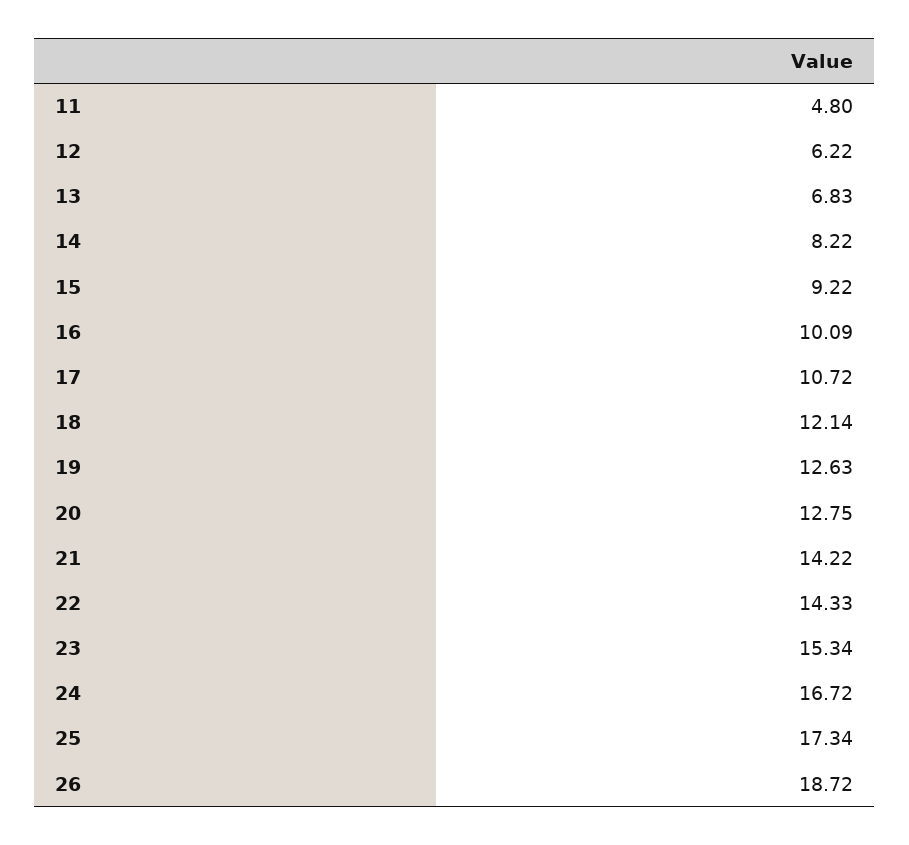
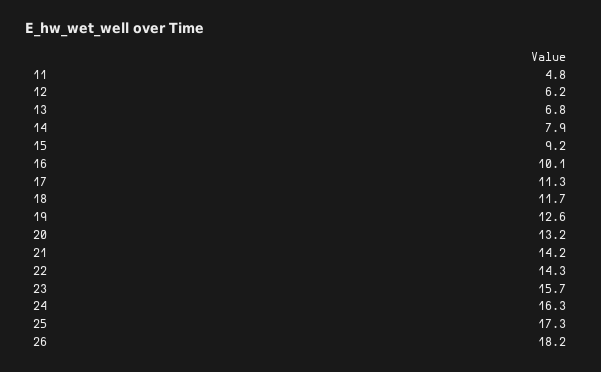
14: 8.22 -> 7.9
17: 10.72 -> 11.3
18: 12.14 -> 11.7
20: 12.75 -> 13.2
23: 15.34 -> 15.7
24: 16.72 -> 16.3
26: 18.72 -> 18.2

